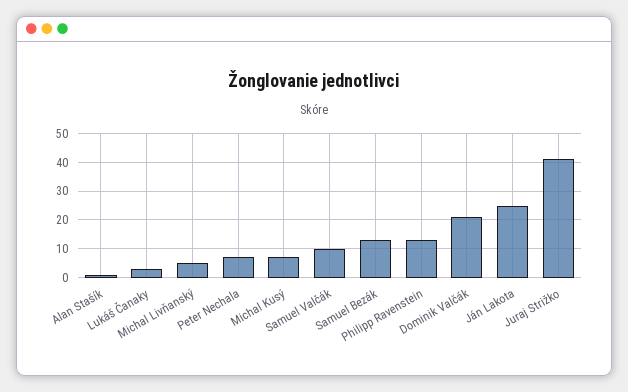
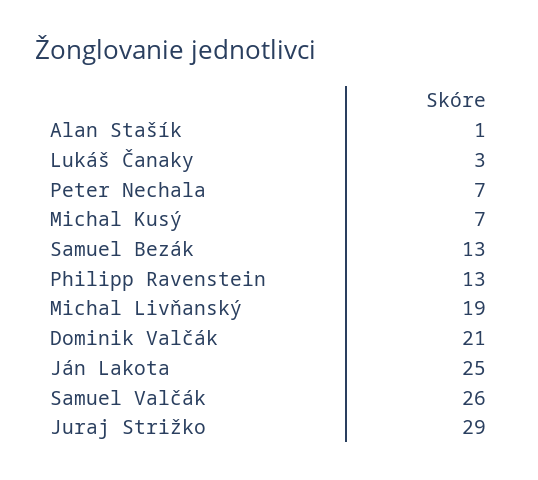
Michal Livňanský: 5 -> 19
Samuel Valčák: 10 -> 26
Juraj Strižko: 40 -> 29

